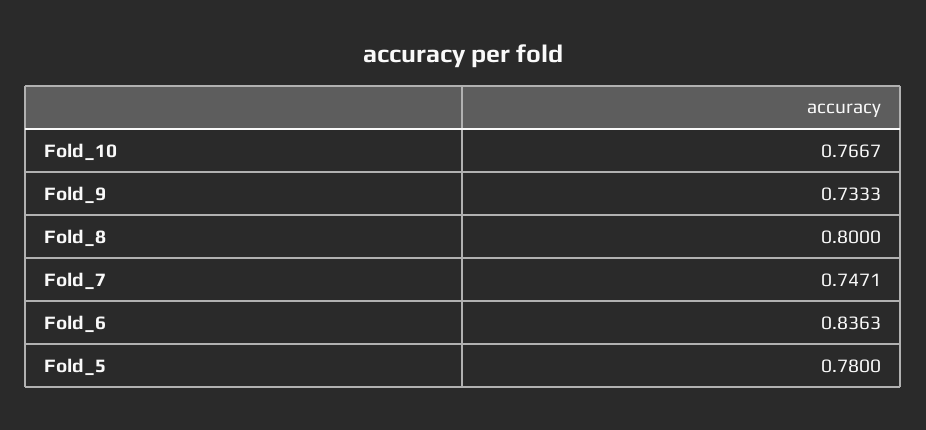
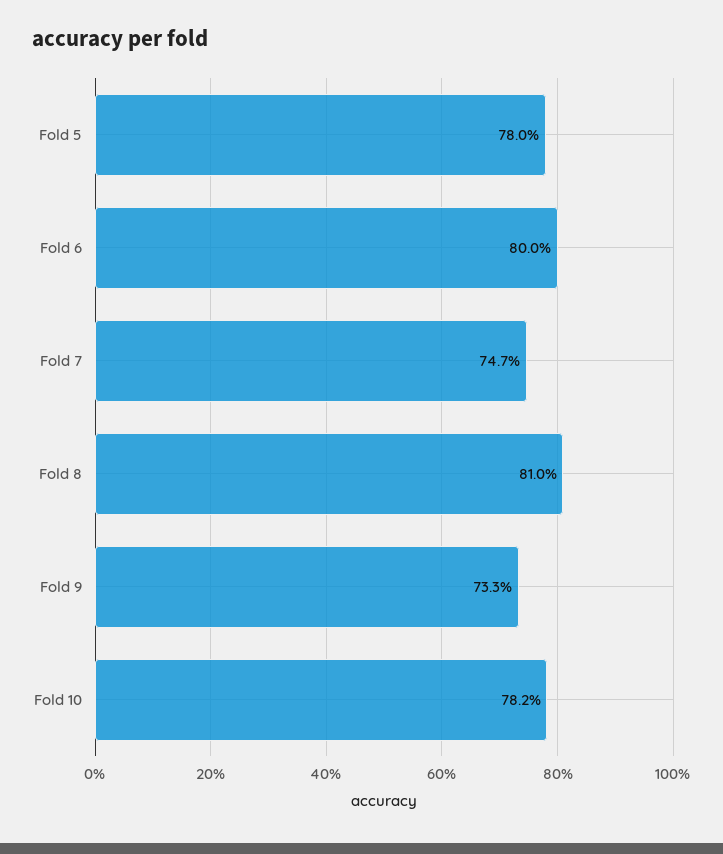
Fold_10: 0.7667 -> 0.782
Fold_8: 0.8 -> 0.81
Fold_6: 0.8363 -> 0.8

